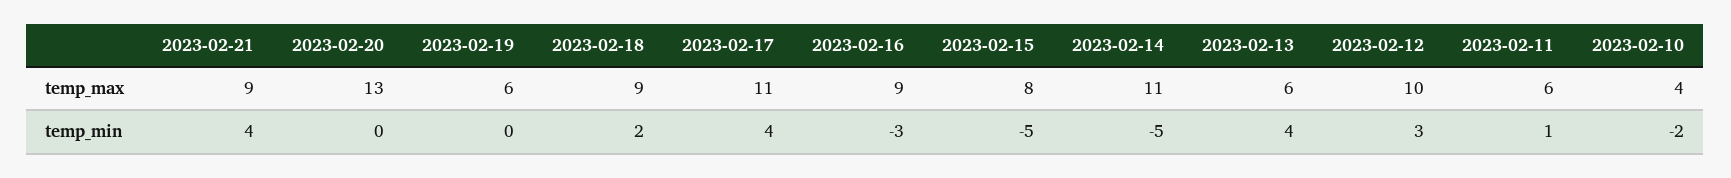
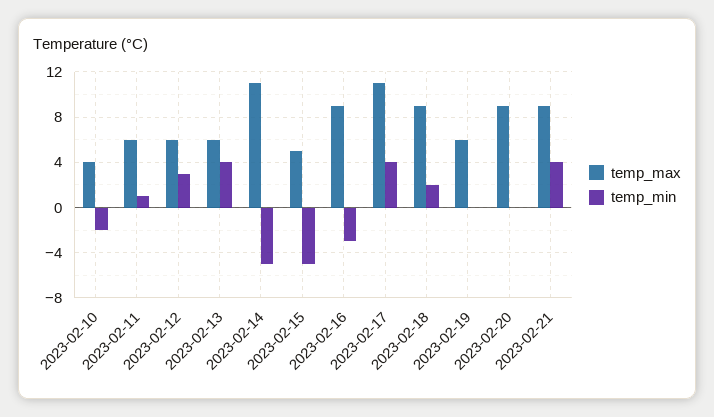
temp_max, 2023-02-20: 13 -> 9
temp_max, 2023-02-15: 8 -> 5
temp_max, 2023-02-12: 10 -> 6

